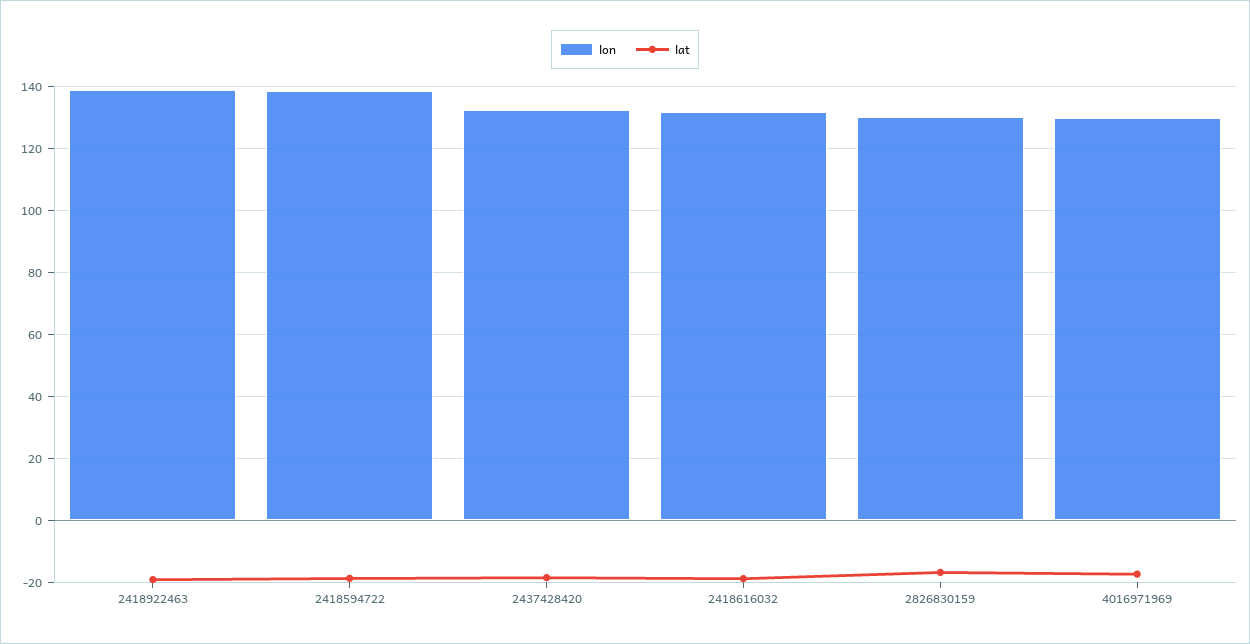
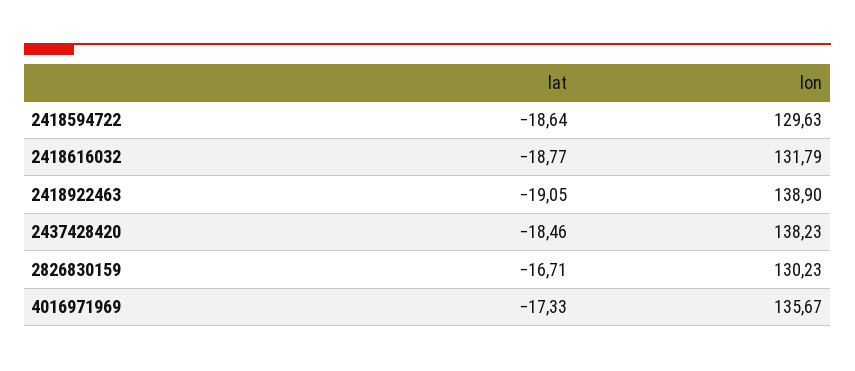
lon, 2418594722: 138 -> 129.63
lon, 2437428420: 132 -> 138.23
lon, 4016971969: 130 -> 135.67

